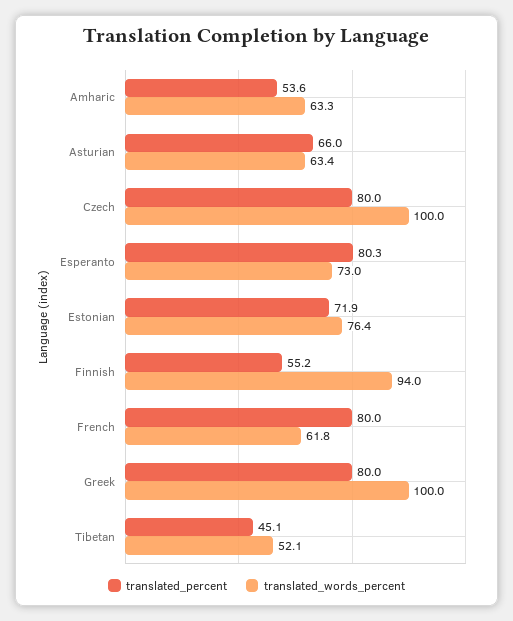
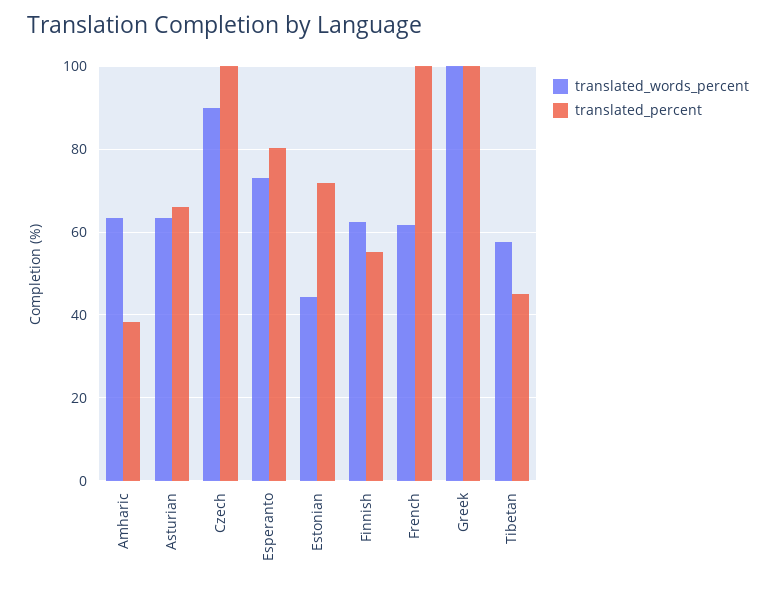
translated_percent, Amharic: 53.6 -> 38
translated_percent, Czech: 80 -> 100
translated_words_percent, Czech: 100 -> 90
translated_words_percent, Estonian: 76.4 -> 44
translated_words_percent, Finnish: 94 -> 62
translated_percent, French: 80 -> 100
translated_percent, Greek: 80 -> 100
translated_words_percent, Tibetan: 52.1 -> 58

